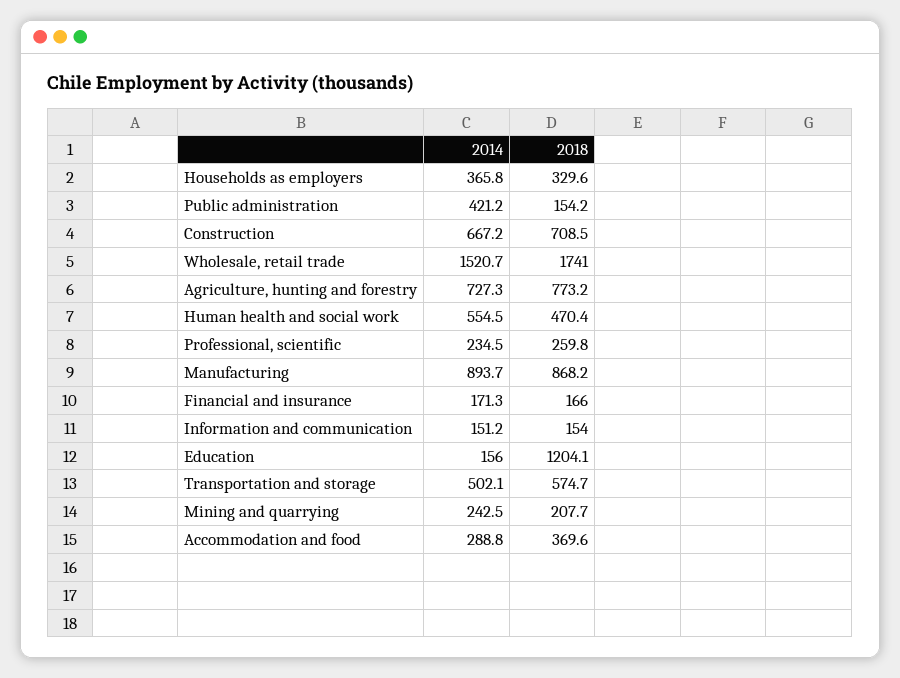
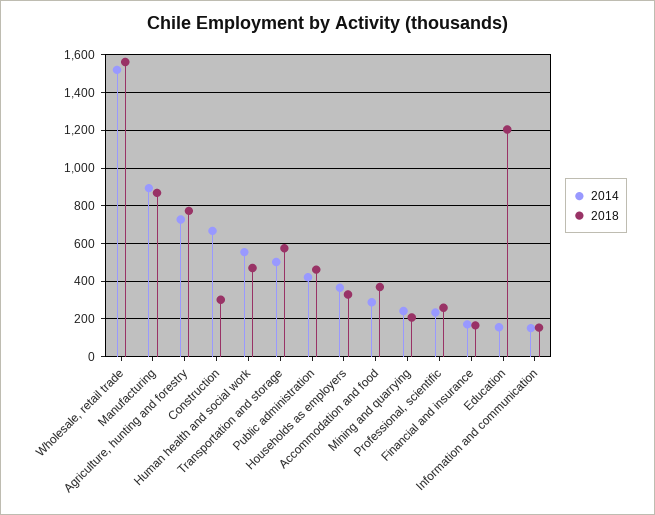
2018, Public administration: 154.2 -> 450
2018, Construction: 708.5 -> 300
2018, Wholesale, retail trade: 1741 -> 1550

